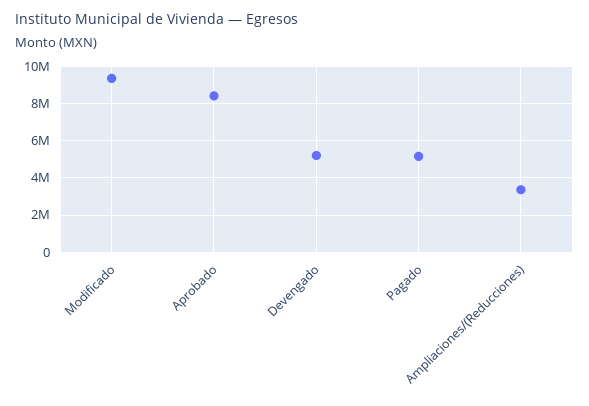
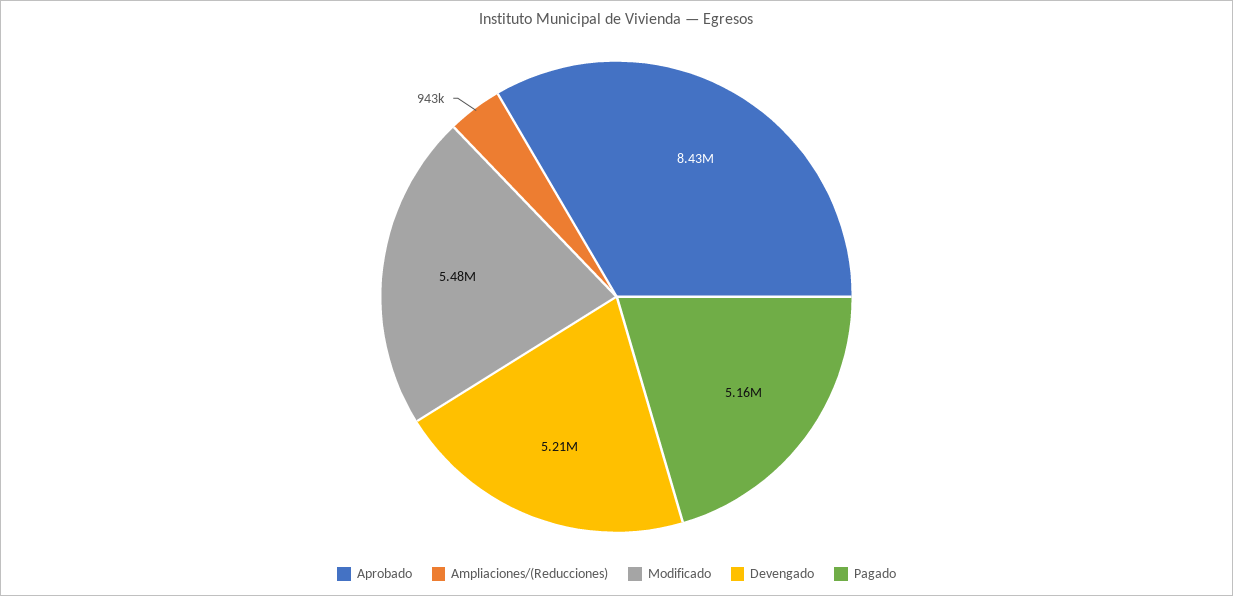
Modificado: 9500000 -> 5480000
Ampliaciones/(Reducciones): 3500000 -> 943000

